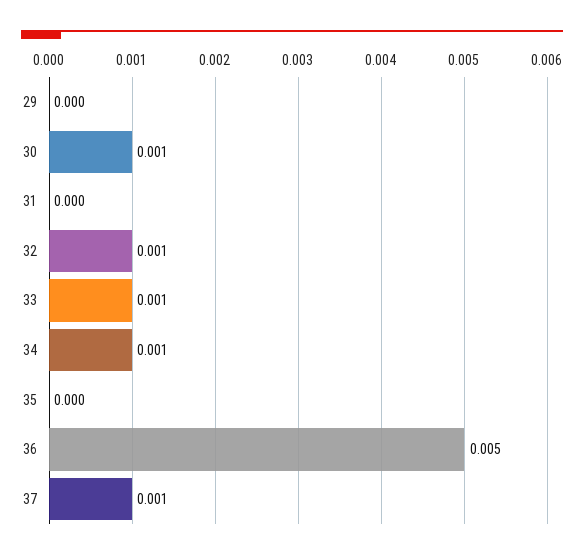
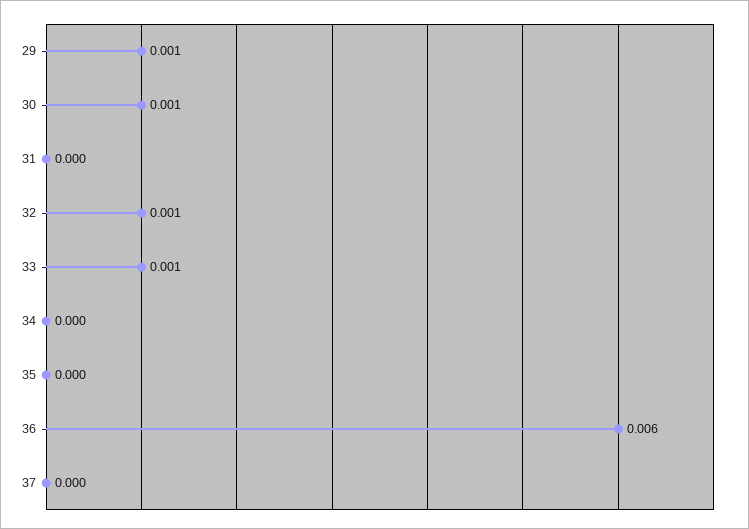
29: 0 -> 0.001
34: 0.001 -> 0
36: 0.005 -> 0.006
37: 0.001 -> 0

